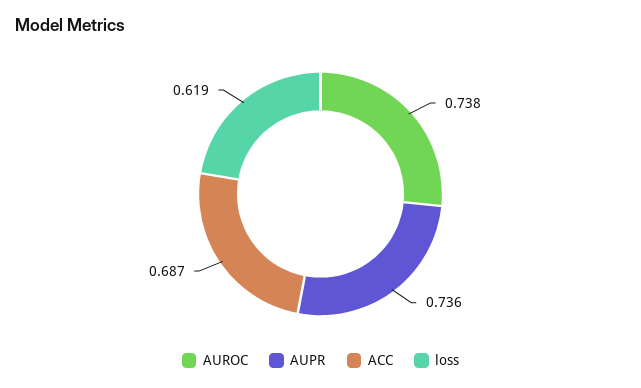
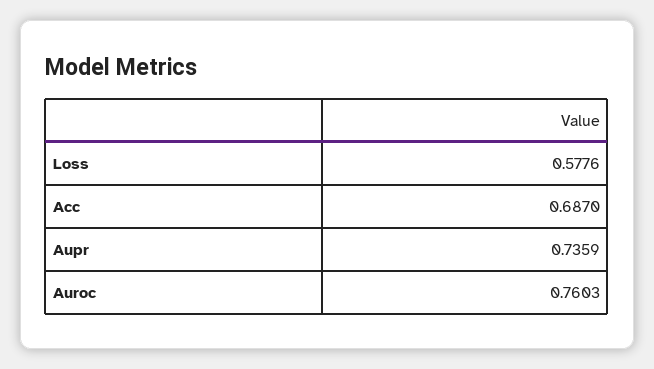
AUROC: 0.738 -> 0.7603
loss: 0.619 -> 0.5776

